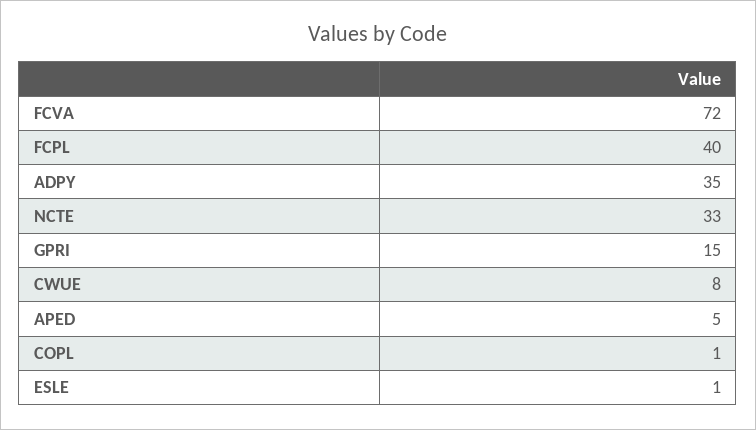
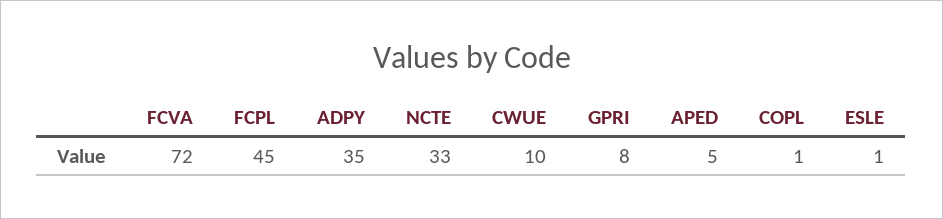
FCPL: 40 -> 45
GPRI: 15 -> 8
CWUE: 8 -> 10

